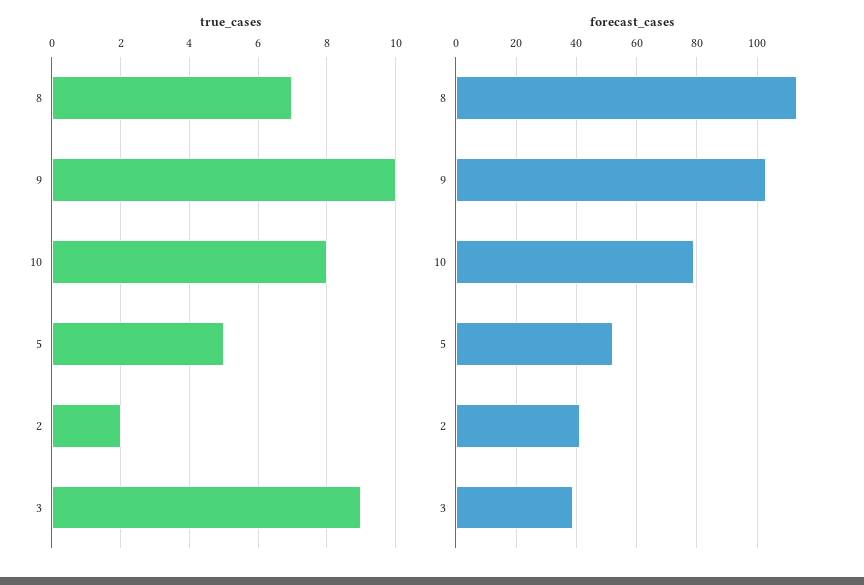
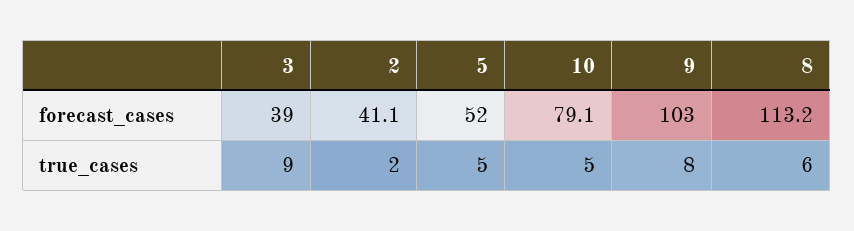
true_cases, 8: 7 -> 6
true_cases, 9: 10 -> 8
true_cases, 10: 8 -> 5

